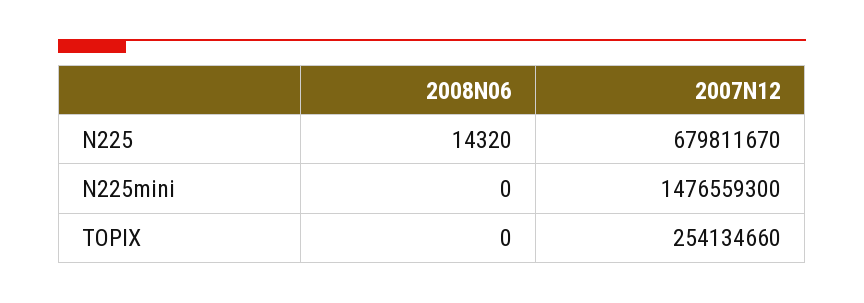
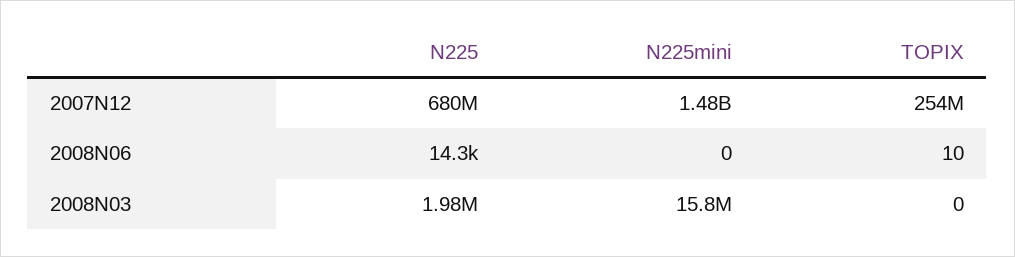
2008N06, TOPIX: 0 -> 10
2008N03, N225: none -> 1980000
2008N03, N225mini: none -> 15800000
2008N03, TOPIX: none -> 0

